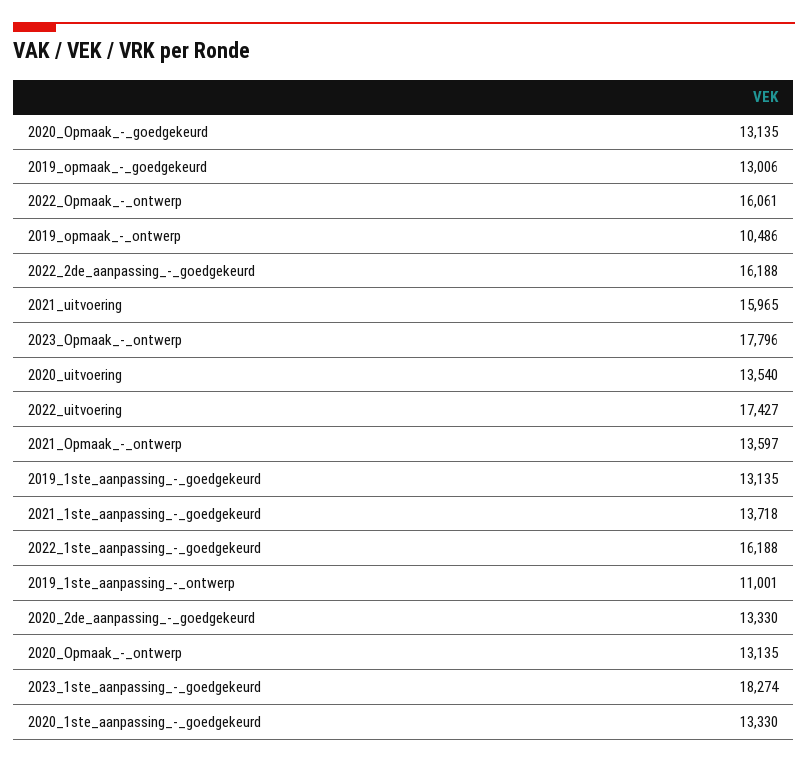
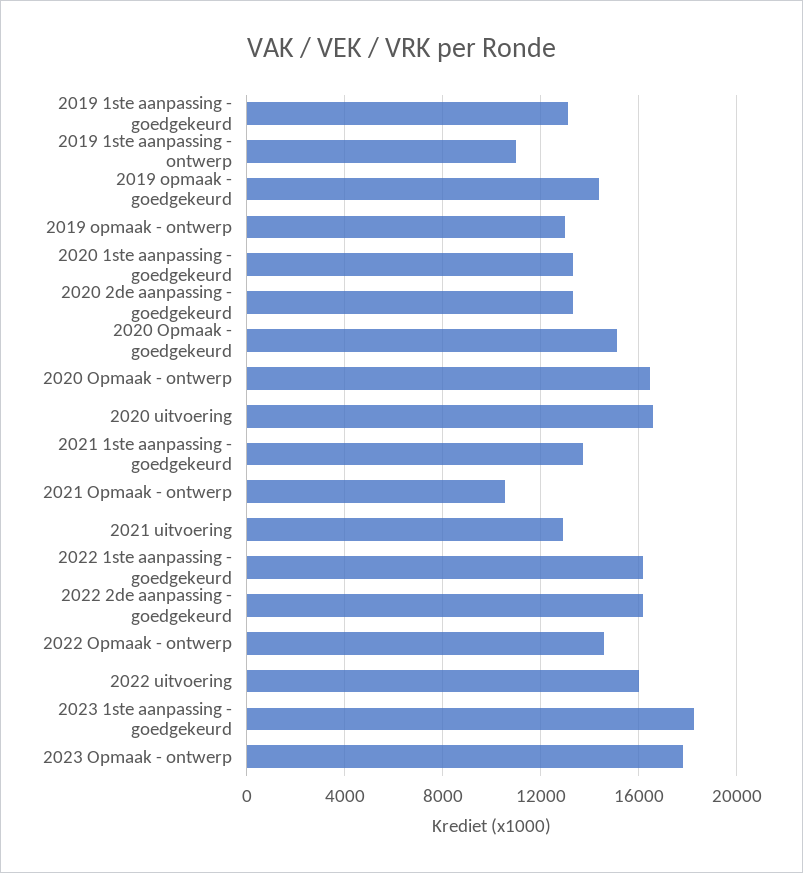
2020_Opmaak_-_goedgekeurd: 13135 -> 15000
2019_opmaak_-_goedgekeurd: 13006 -> 14500
2022_Opmaak_-_ontwerp: 16061 -> 14500
2019_opmaak_-_ontwerp: 10486 -> 13000
2021_uitvoering: 15965 -> 13000
2020_uitvoering: 13540 -> 16500
2022_uitvoering: 17427 -> 16000
2021_Opmaak_-_ontwerp: 13597 -> 10500
2020_Opmaak_-_ontwerp: 13135 -> 16500

